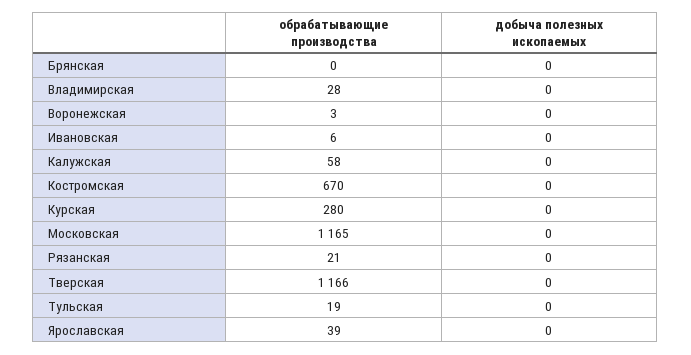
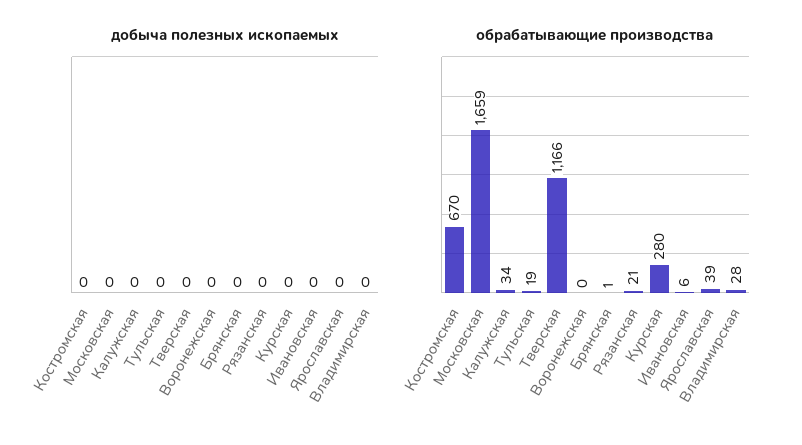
обрабатывающие производства, Брянская: 0 -> 1
обрабатывающие производства, Воронежская: 3 -> 0
обрабатывающие производства, Калужская: 58 -> 34
обрабатывающие производства, Московская: 1165 -> 1659

